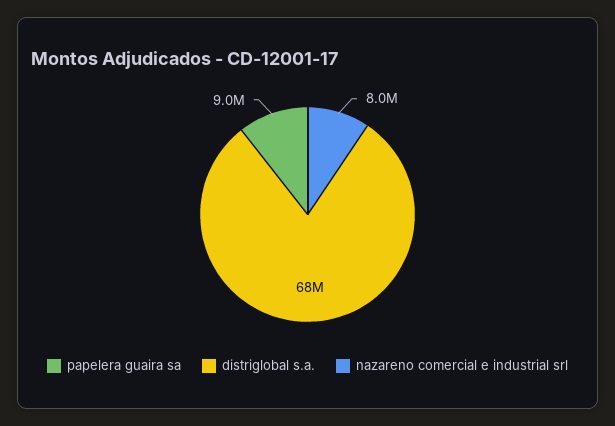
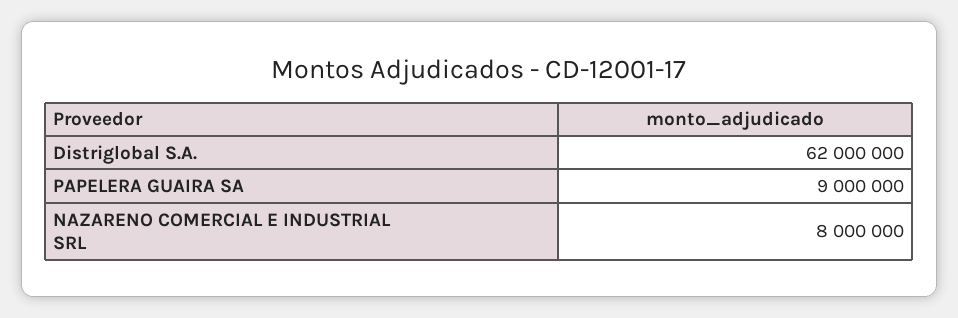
distriglobal s.a.: 68000000 -> 62000000

